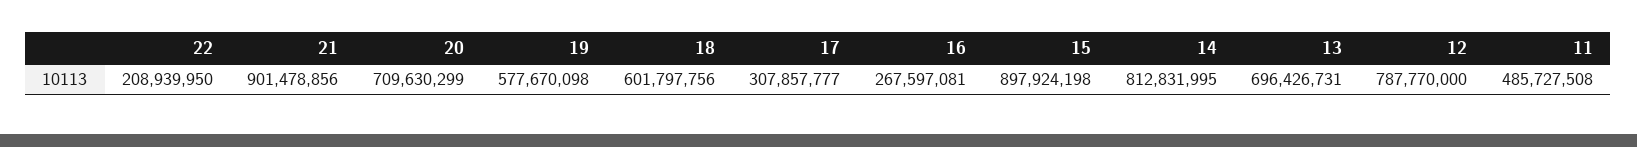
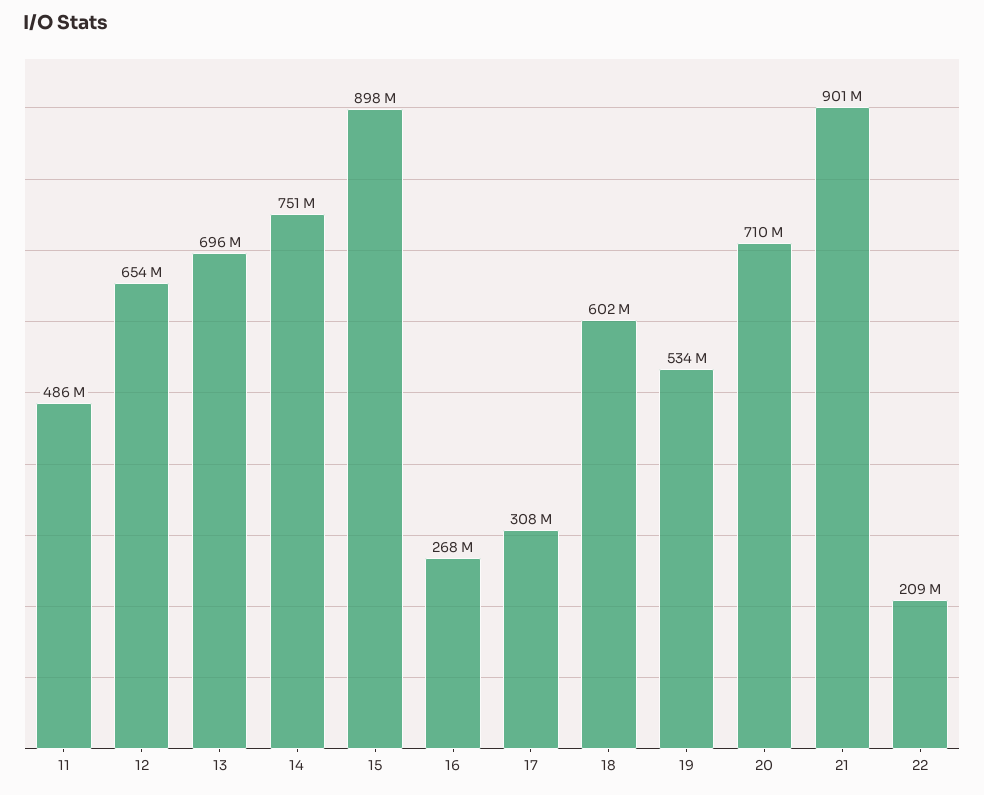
19: 577670098 -> 534000000
14: 812831995 -> 751000000
12: 787770000 -> 654000000

